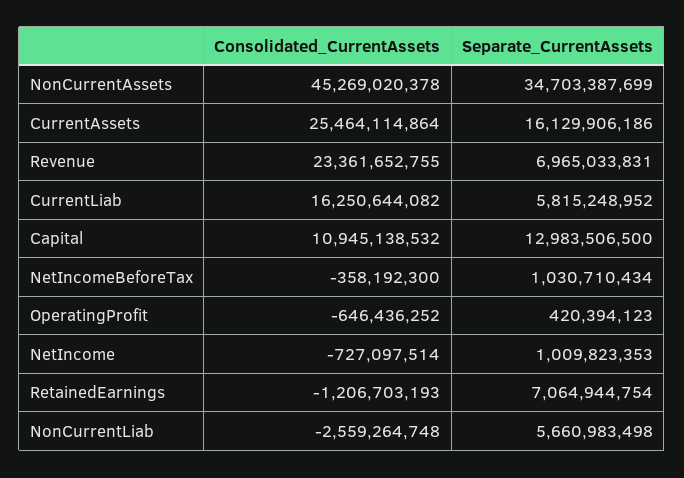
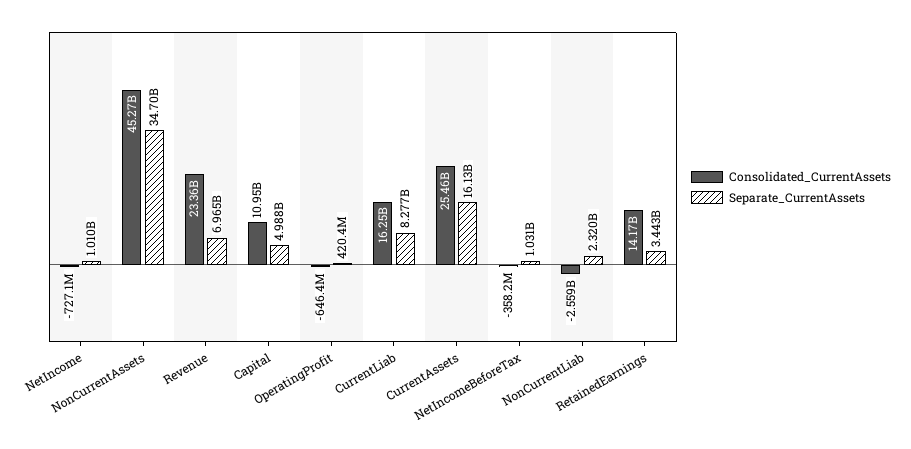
Separate_CurrentAssets, CurrentLiab: 5815248952 -> 8277000000
Separate_CurrentAssets, Capital: 12983506500 -> 4988000000
Consolidated_CurrentAssets, RetainedEarnings: -1206703193 -> 14170000000
Separate_CurrentAssets, RetainedEarnings: 7064944754 -> 3443000000
Separate_CurrentAssets, NonCurrentLiab: 5660983498 -> 2320000000

